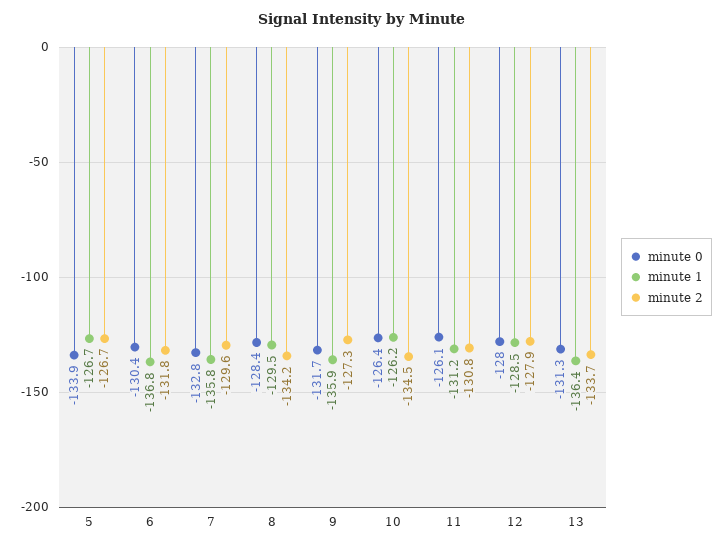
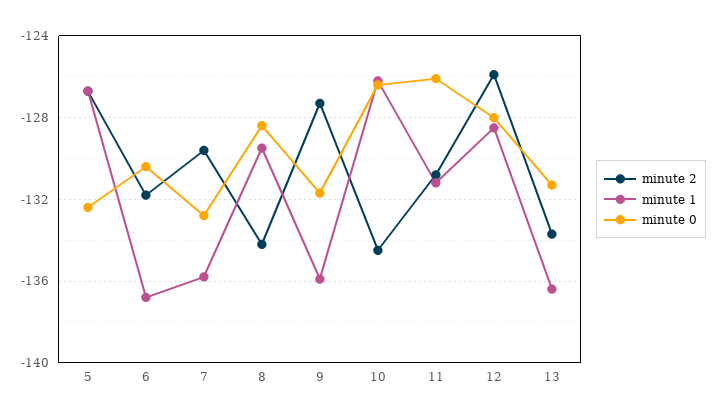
minute 0, 5: -133.9 -> -132.5
minute 2, 12: -127.9 -> -126

